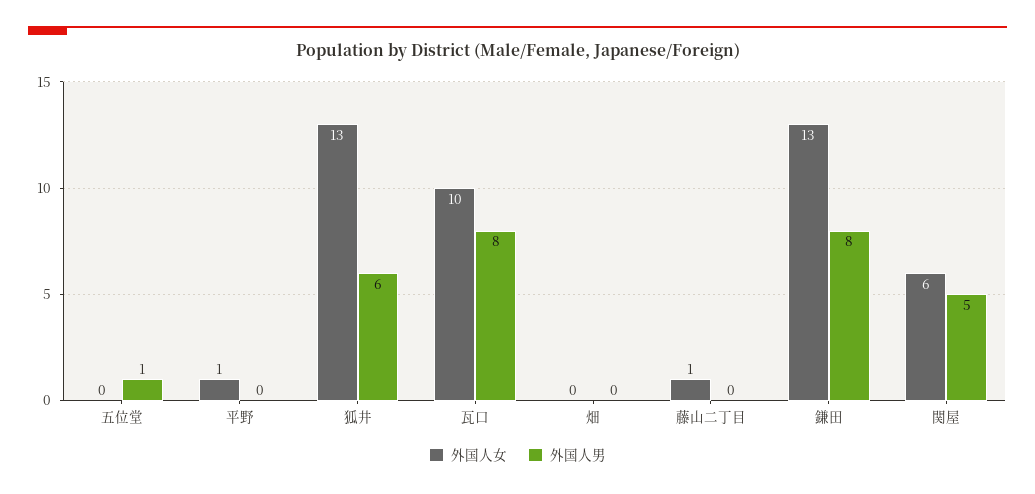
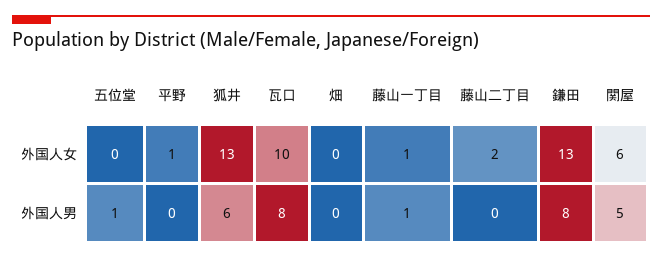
外国人女, 藤山二丁目: 1 -> 2
外国人女, 藤山一丁目: none -> 1
外国人男, 藤山一丁目: none -> 1

